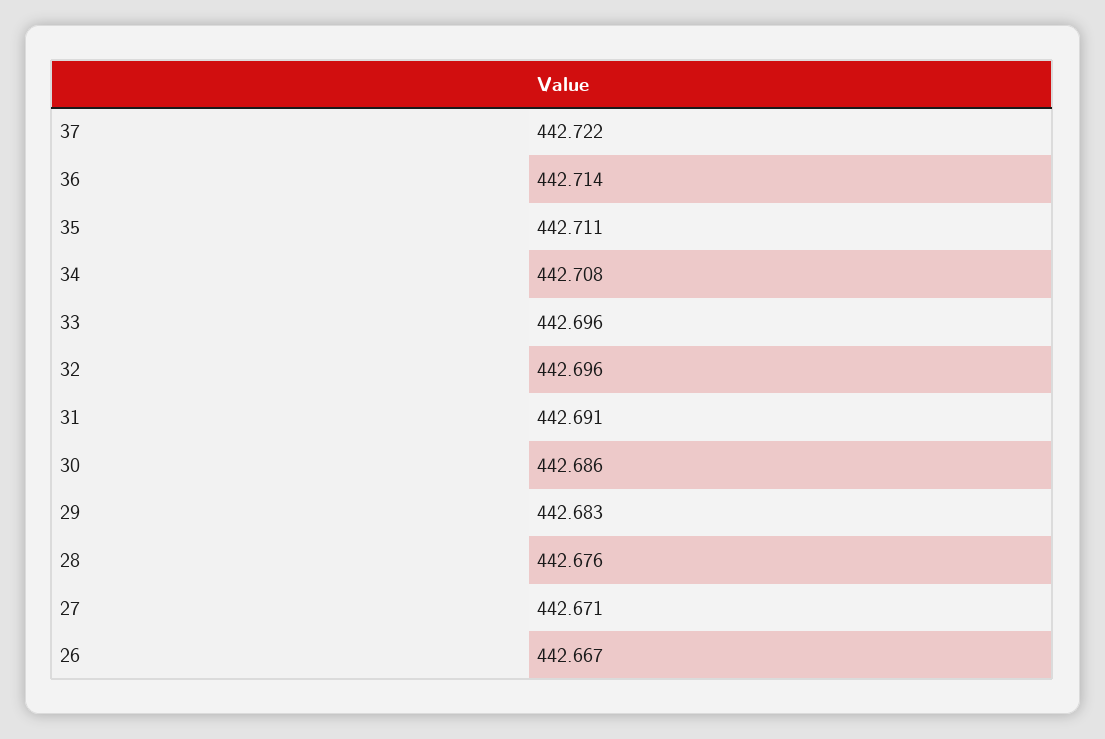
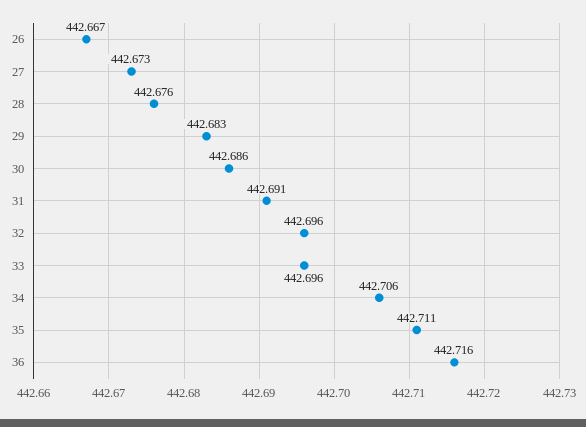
37: 442.722 -> none
36: 442.714 -> 442.716
34: 442.708 -> 442.706
27: 442.671 -> 442.673

